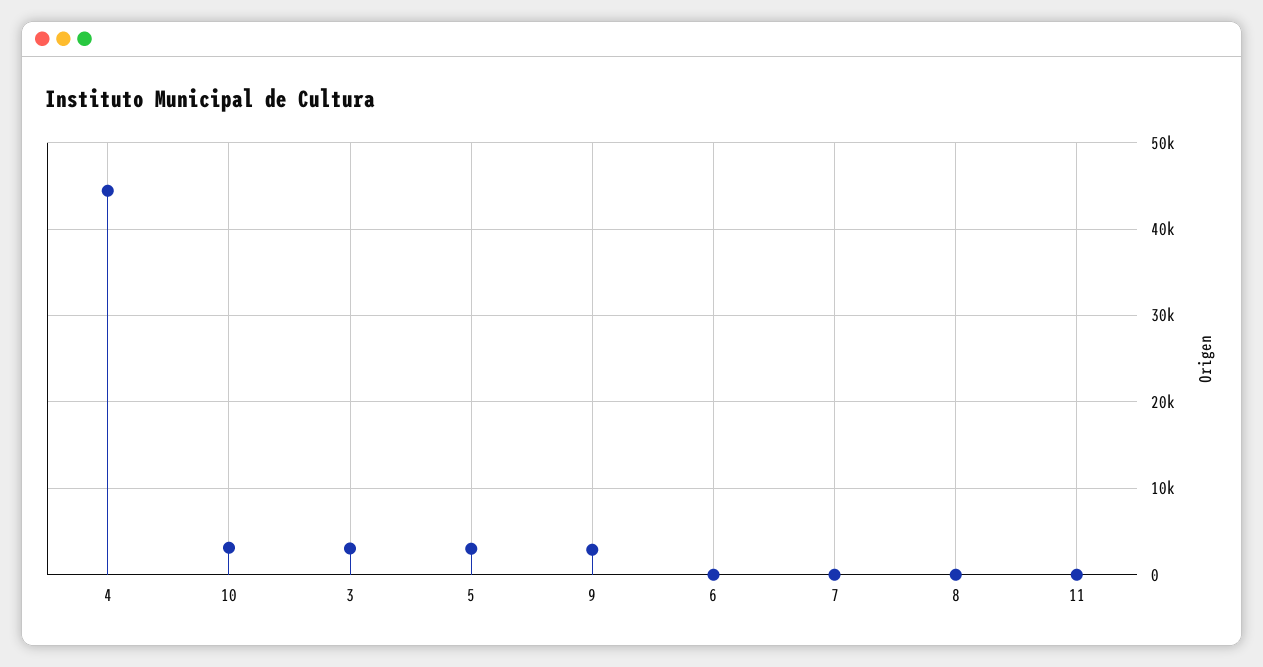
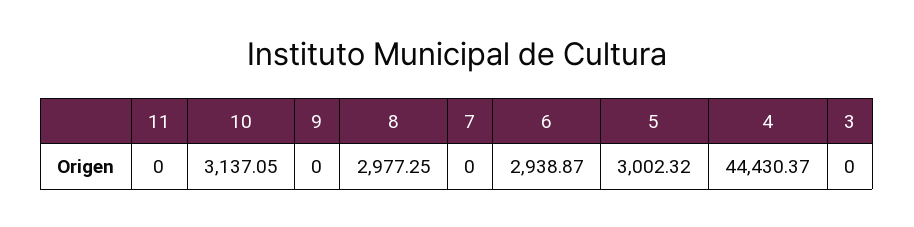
3: 3000 -> 0
9: 3000 -> 0
6: 0 -> 2938.87
8: 0 -> 2977.25

